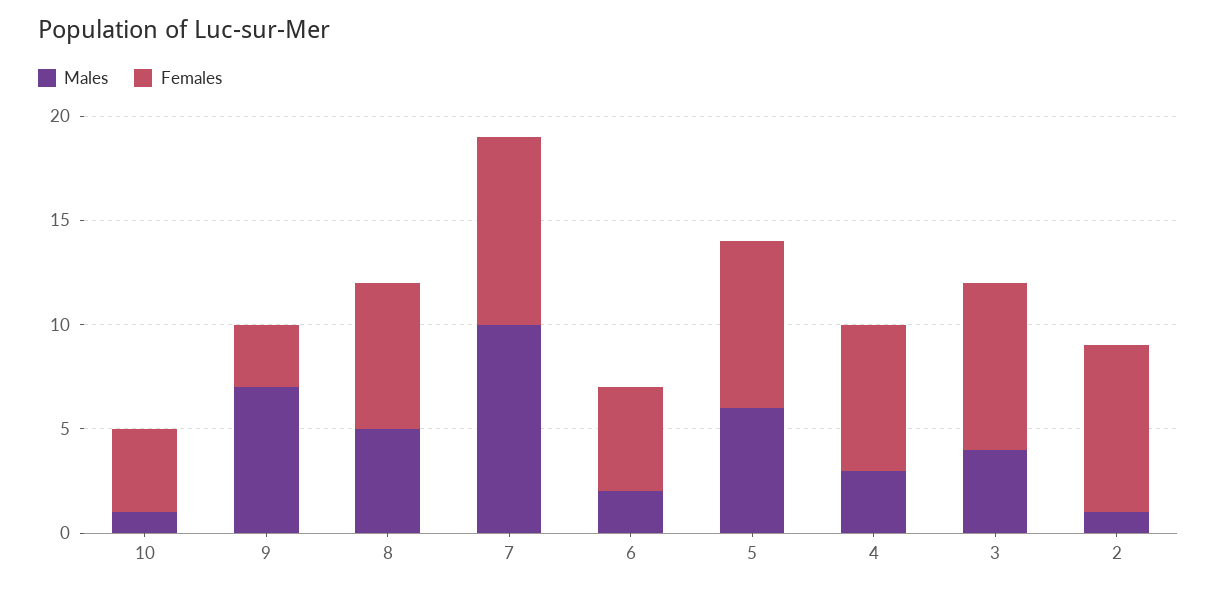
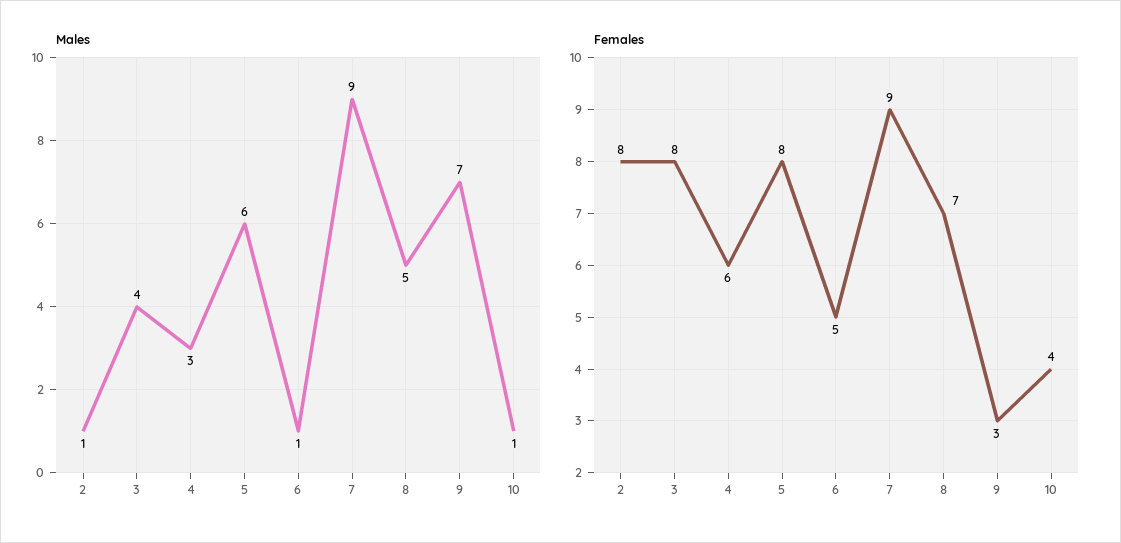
Males, 7: 10 -> 9
Males, 6: 2 -> 1
Females, 4: 7 -> 6

